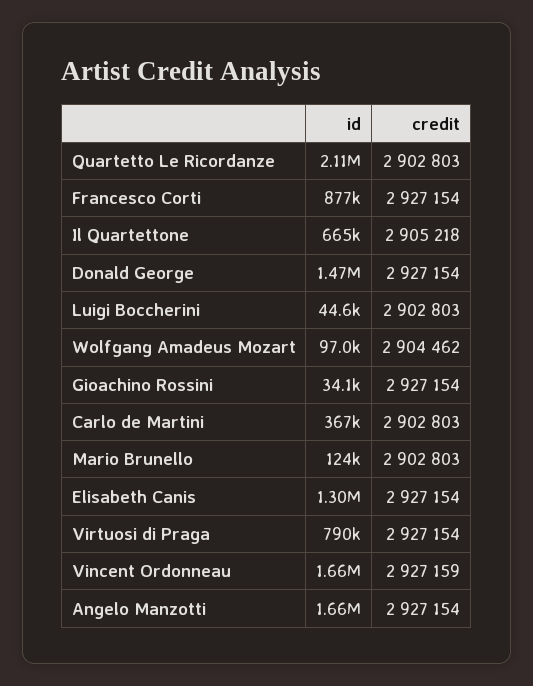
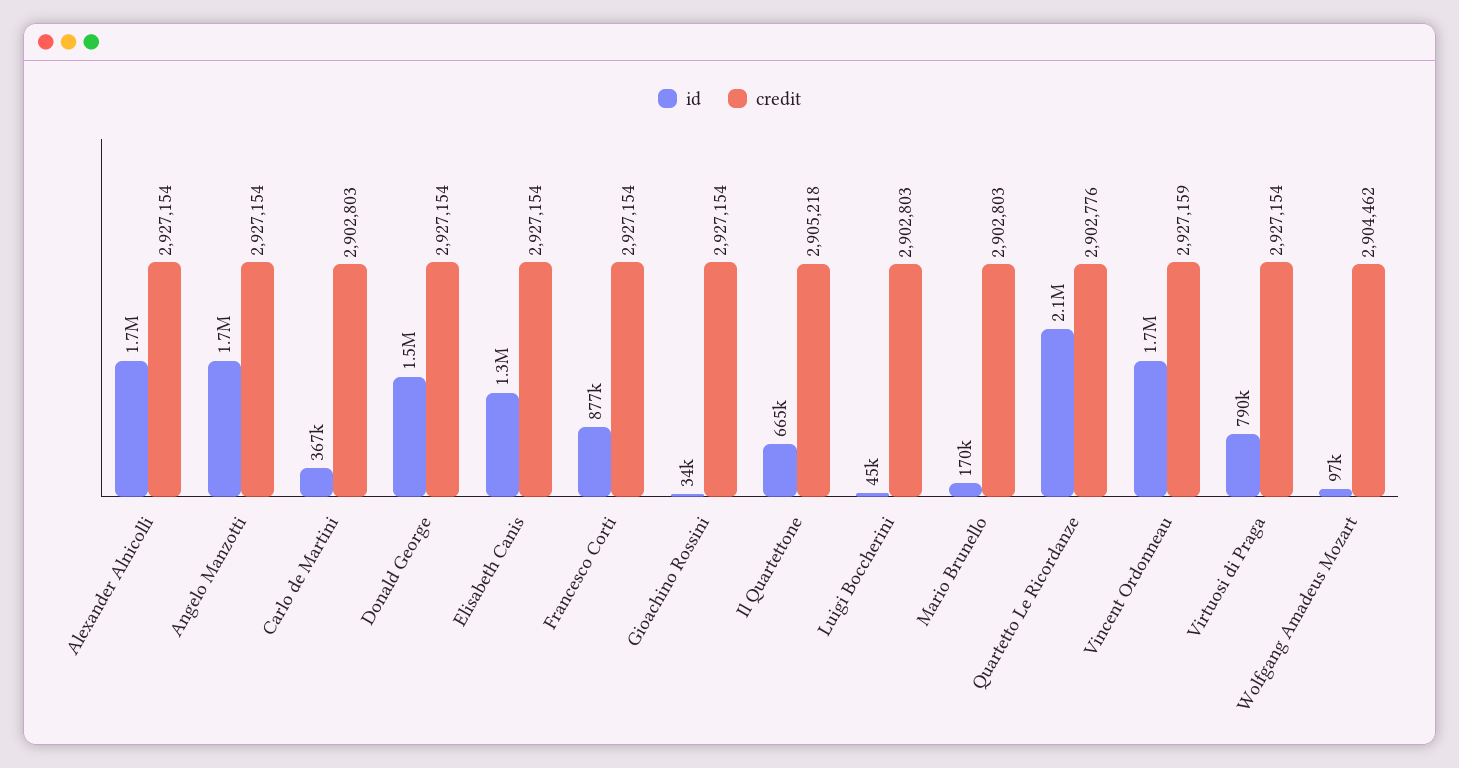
credit, Quartetto Le Ricordanze: 2902803 -> 2902776
id, Mario Brunello: 124000 -> 170000
id, Alexander Alnicolli: none -> 1700000
credit, Alexander Alnicolli: none -> 2927154

